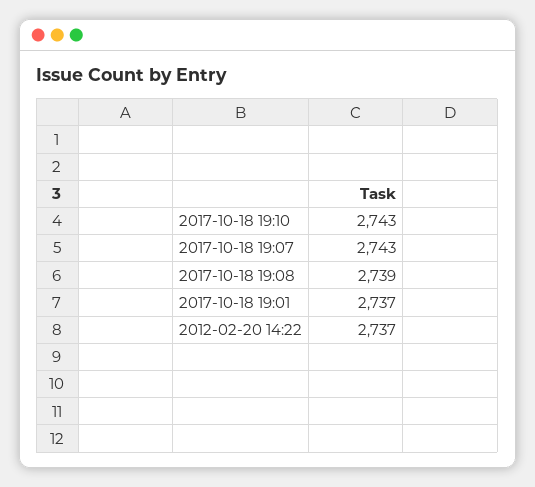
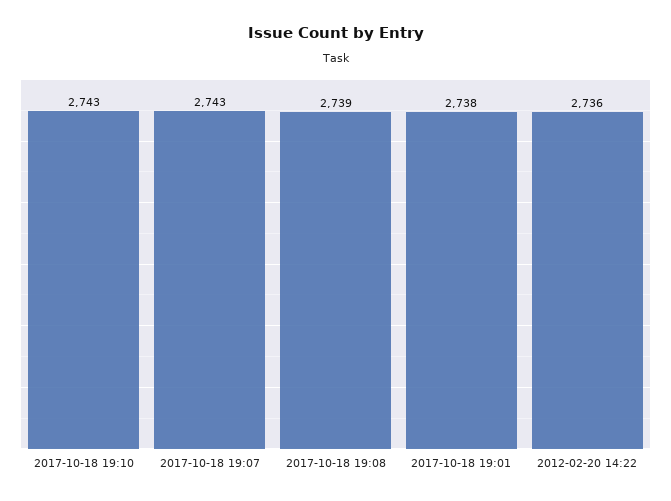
2017-10-18 19:01: 2737 -> 2738
2012-02-20 14:22: 2737 -> 2736

